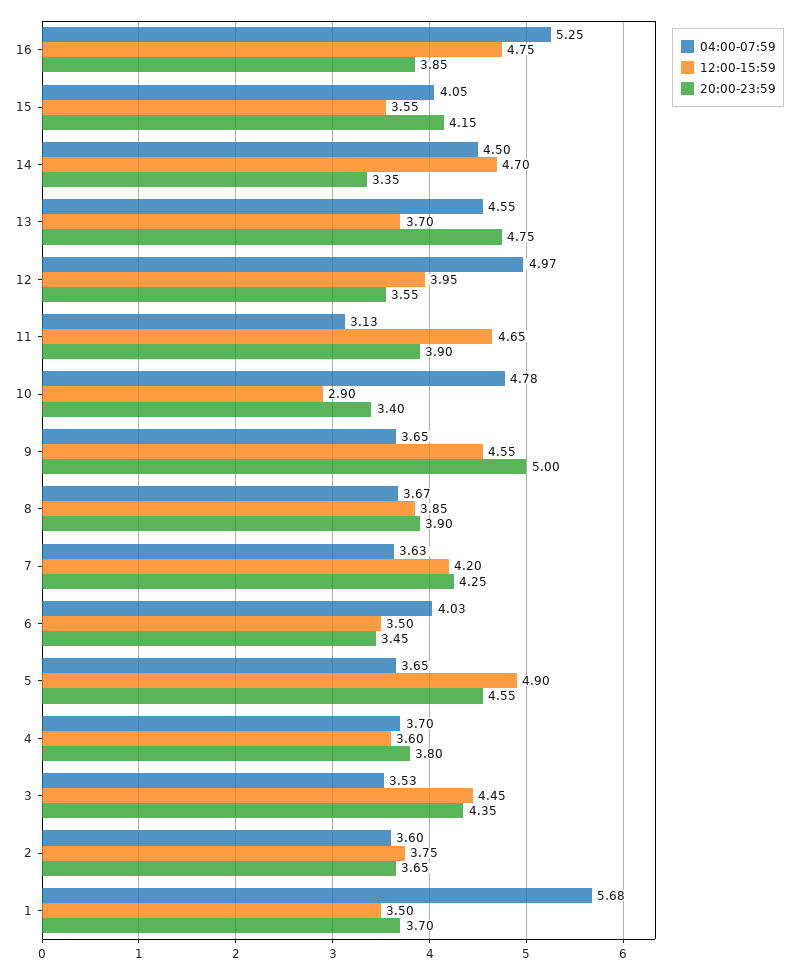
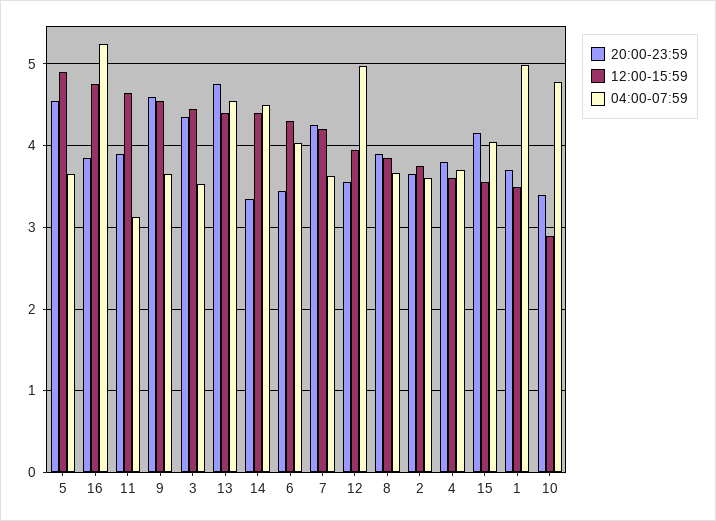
12:00-15:59, 14: 4.7 -> 4.4
12:00-15:59, 13: 3.7 -> 4.4
20:00-23:59, 9: 5 -> 4.6
12:00-15:59, 6: 3.5 -> 4.3
04:00-07:59, 1: 5.68 -> 5

